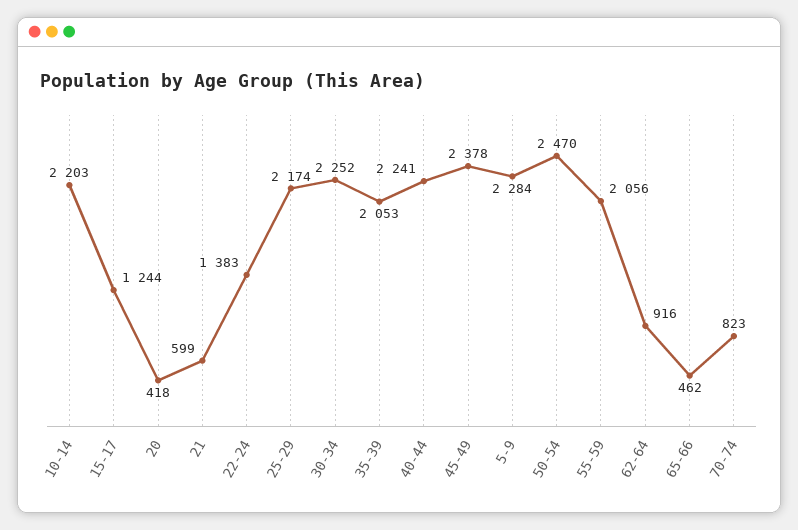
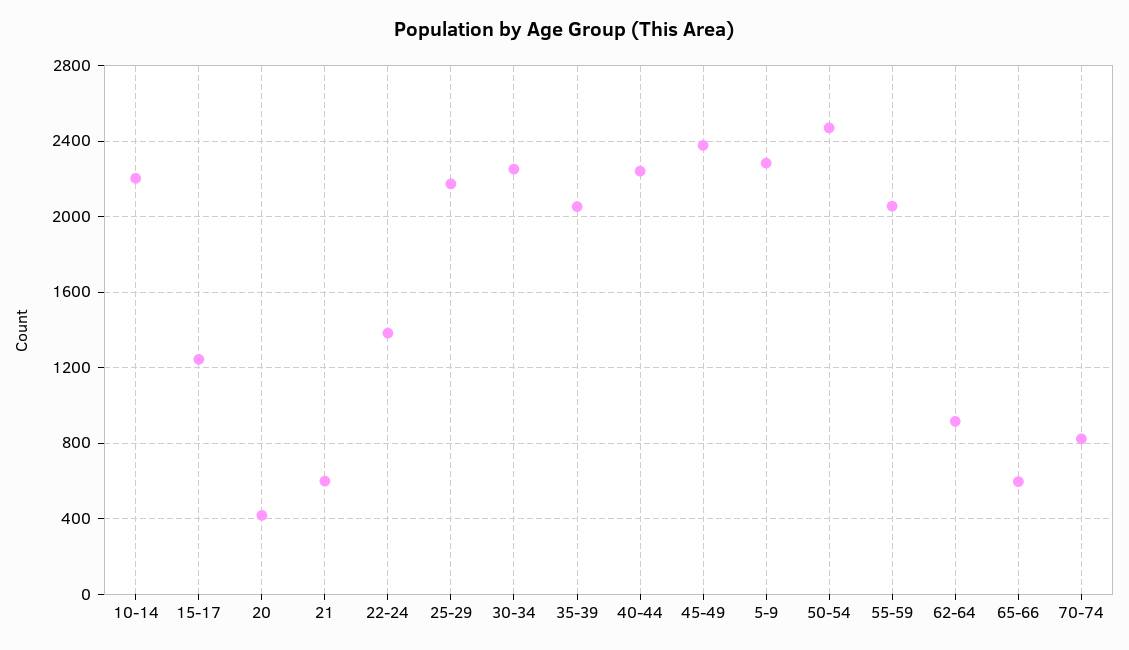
65-66: 462 -> 600

